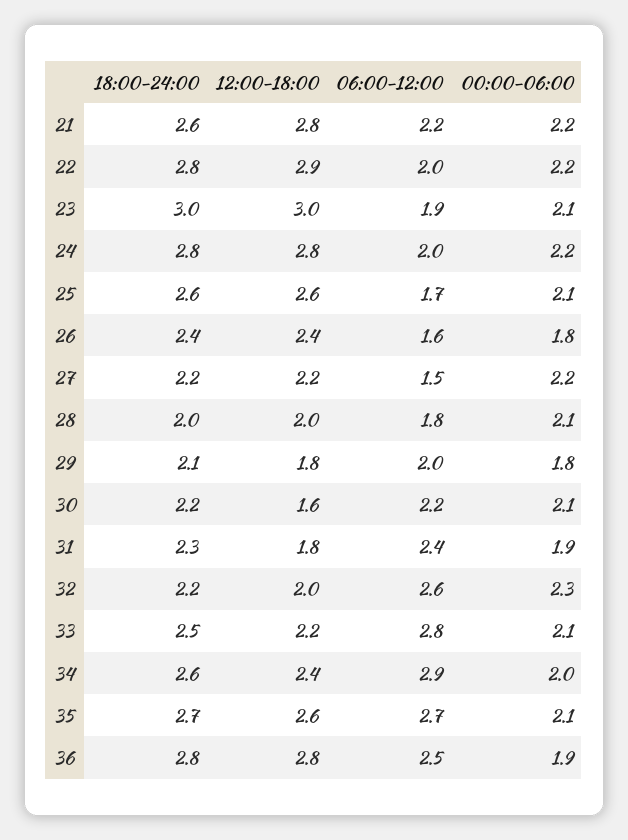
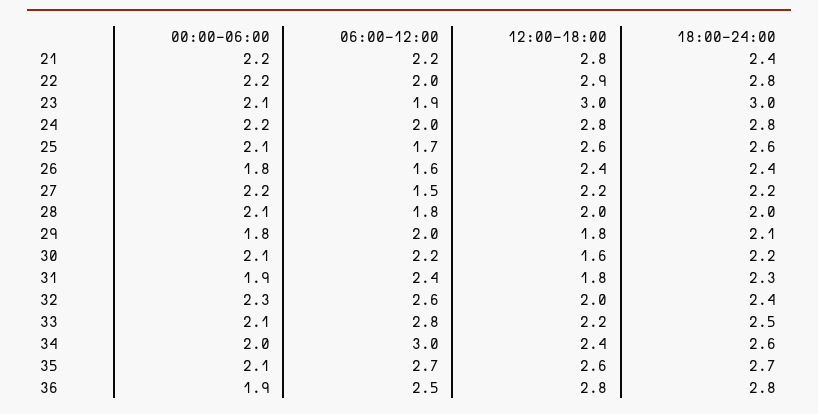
18:00-24:00, 21: 2.6 -> 2.4
18:00-24:00, 32: 2.2 -> 2.4
06:00-12:00, 34: 2.9 -> 3

